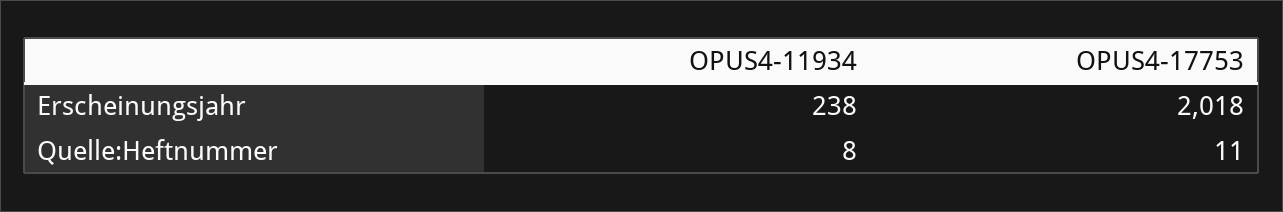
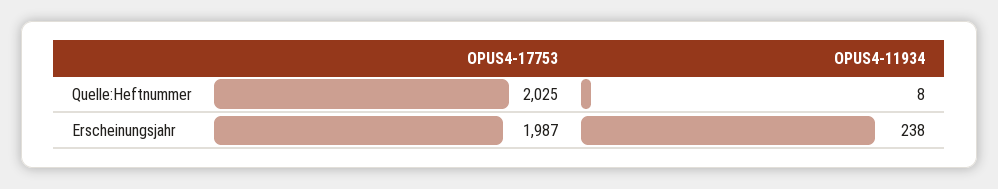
OPUS4-17753, Erscheinungsjahr: 2018 -> 1987
OPUS4-17753, Quelle:Heftnummer: 11 -> 2025

